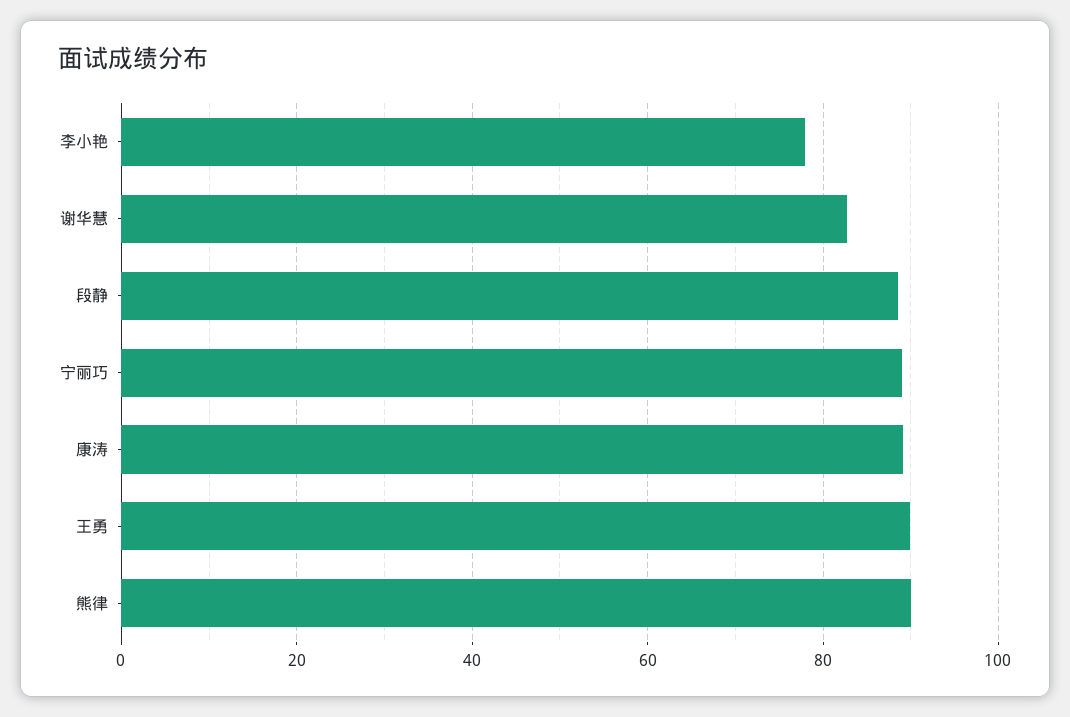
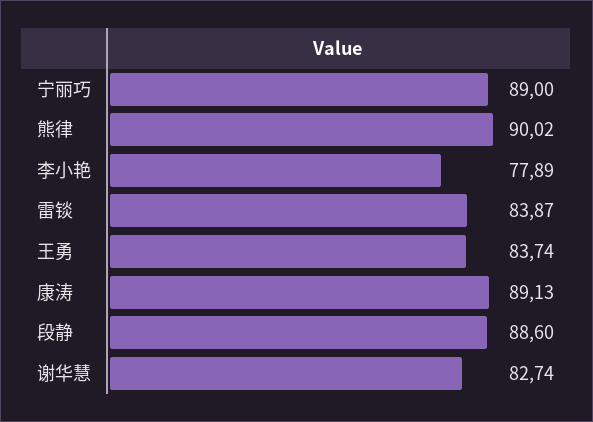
王勇: 90 -> 83.74
雷锬: none -> 83.87

